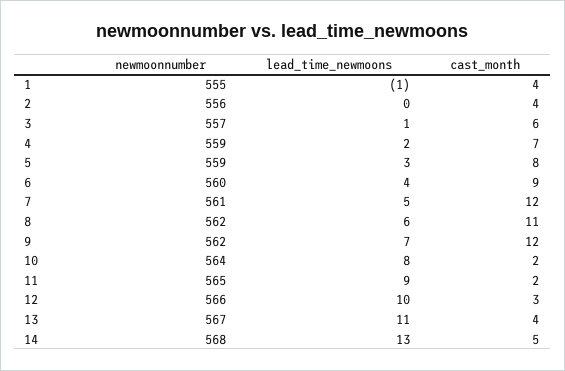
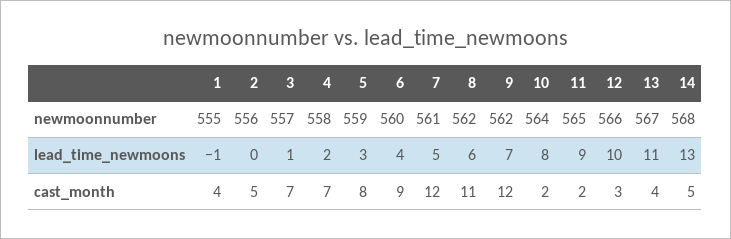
cast_month, 2: 4 -> 5
cast_month, 3: 6 -> 7
newmoonnumber, 4: 559 -> 558

